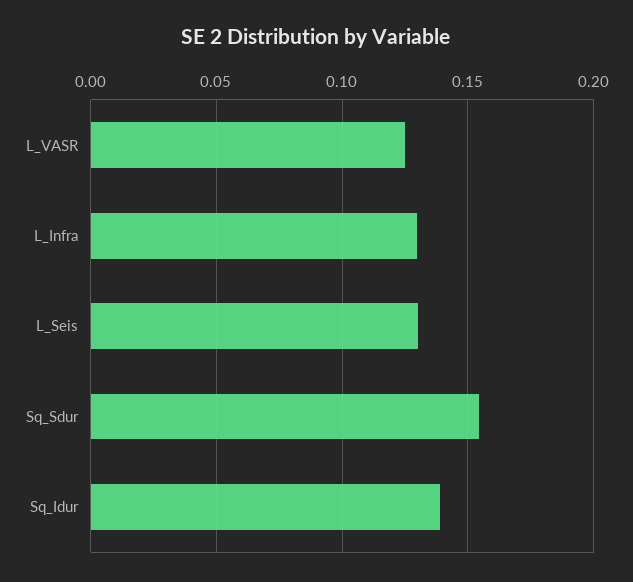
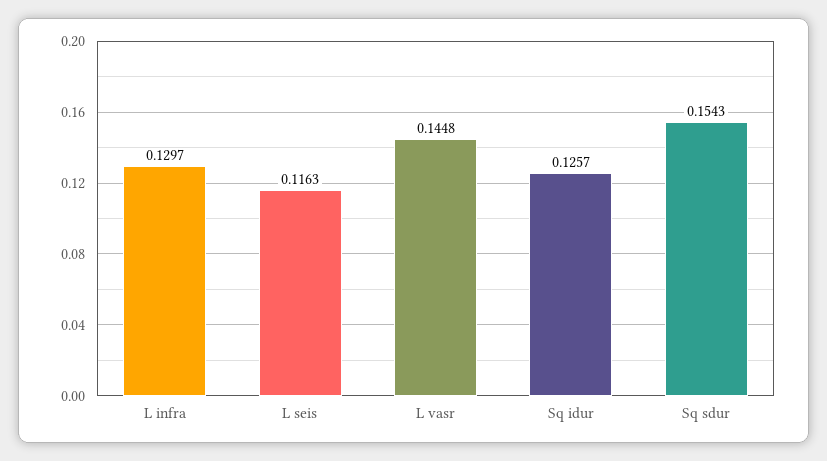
L_VASR: 0.125 -> 0.1448
L_Seis: 0.13 -> 0.1163
Sq_Idur: 0.14 -> 0.1257

